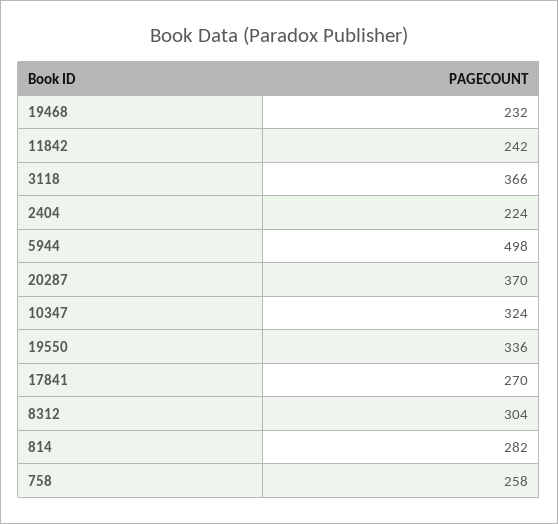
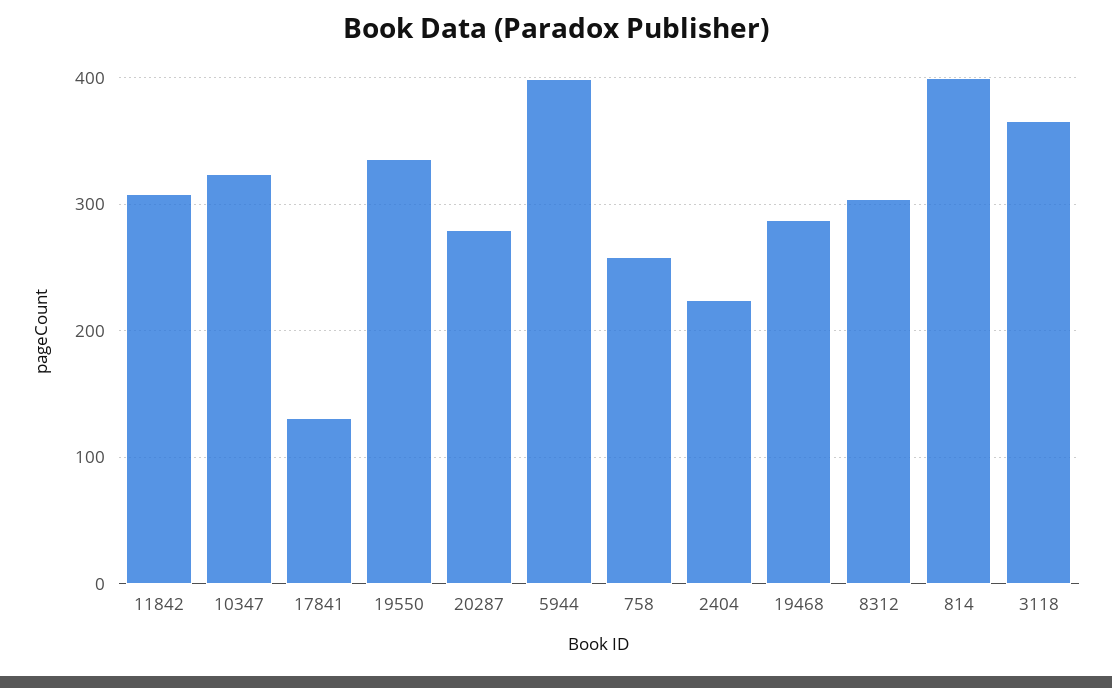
19468: 232 -> 290
11842: 242 -> 310
5944: 498 -> 400
20287: 370 -> 280
17841: 270 -> 130
814: 282 -> 400

